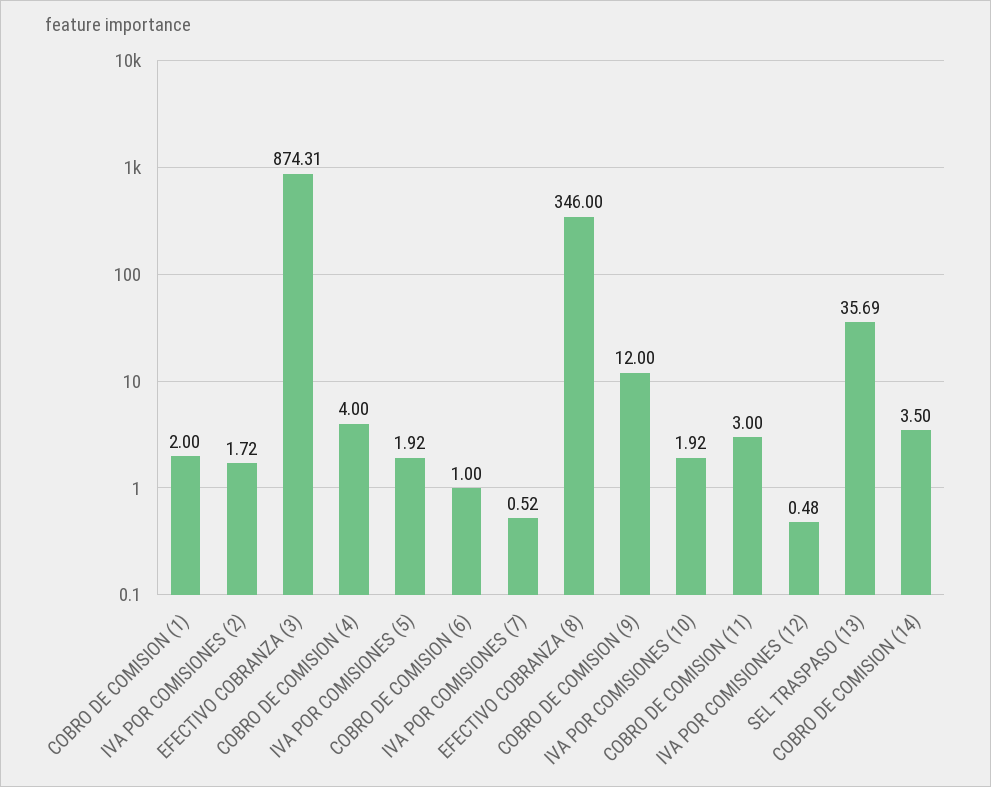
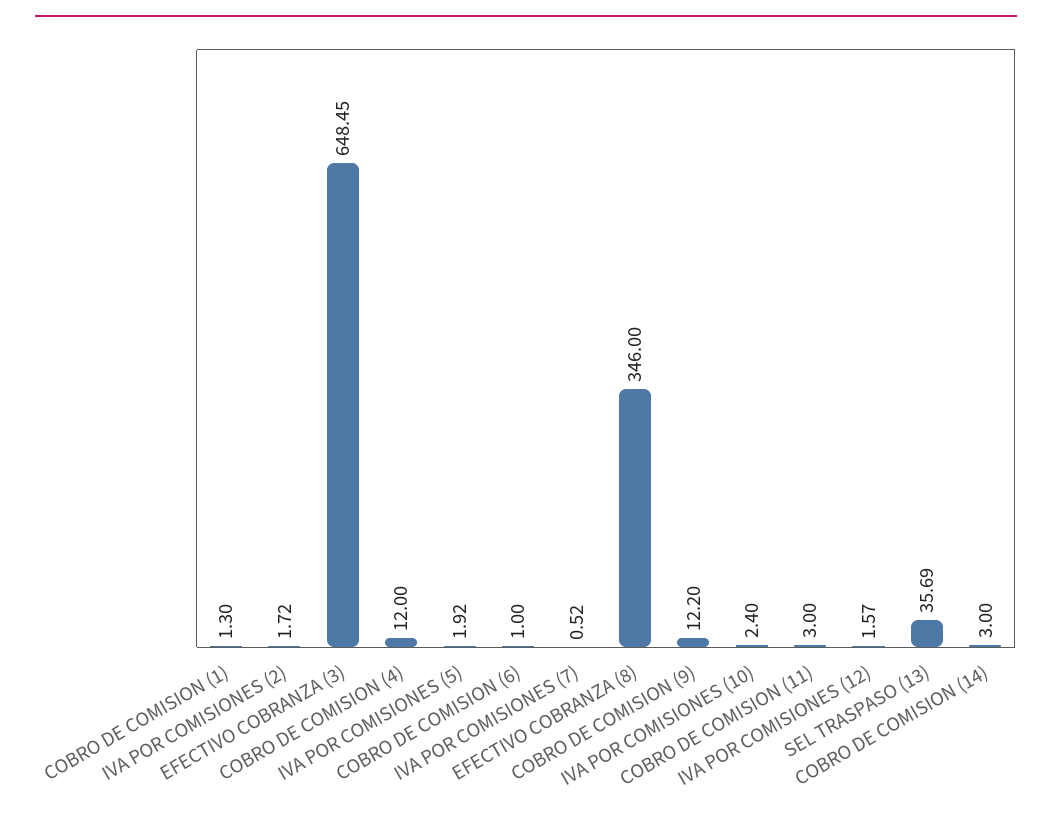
COBRO DE COMISION (1): 2 -> 1.3
EFECTIVO COBRANZA (3): 874.31 -> 648.45
COBRO DE COMISION (4): 4 -> 12
COBRO DE COMISION (9): 12 -> 12.2
IVA POR COMISIONES (10): 1.92 -> 2.4
IVA POR COMISIONES (12): 0.48 -> 1.57
COBRO DE COMISION (14): 3.5 -> 3

